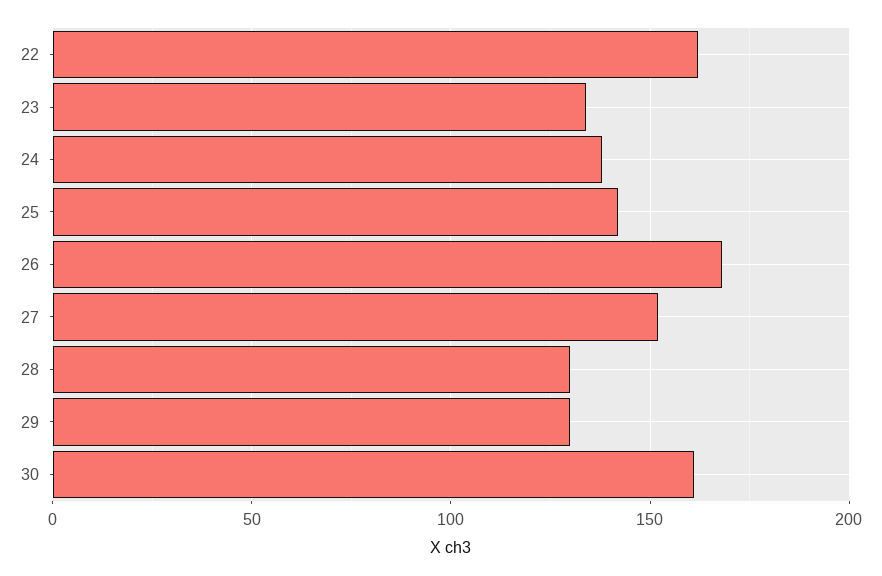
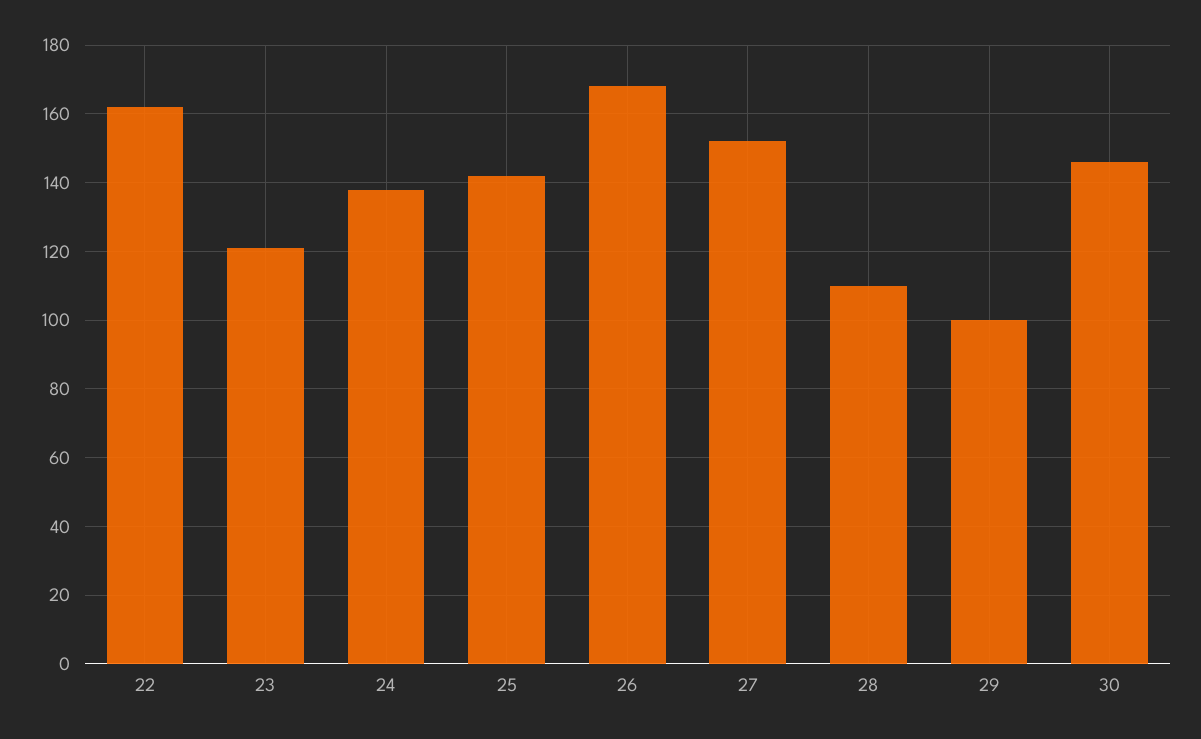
23: 135 -> 120
28: 130 -> 110
29: 130 -> 100
30: 160 -> 145

